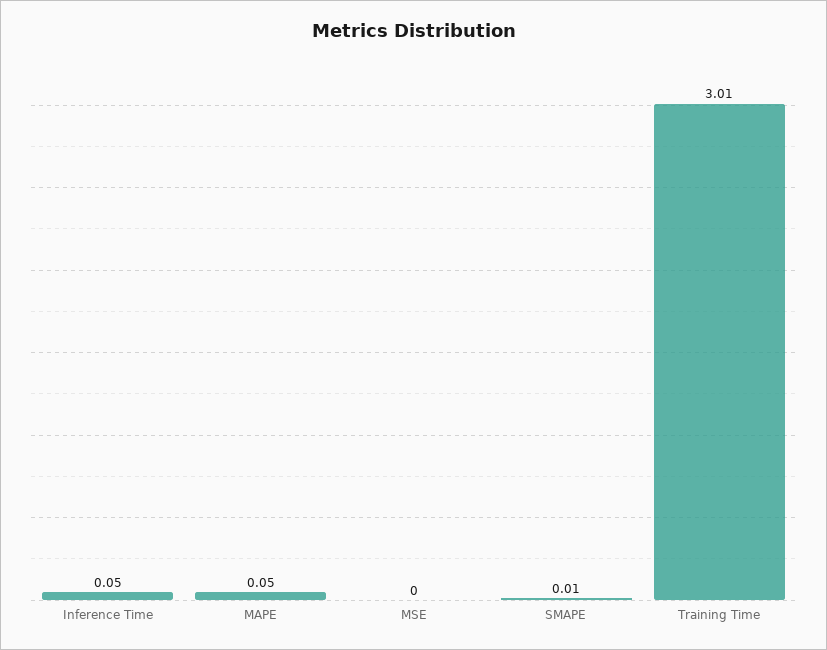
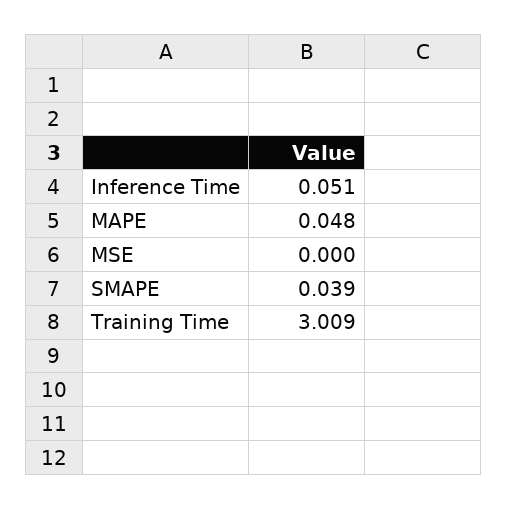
SMAPE: 0.01 -> 0.039

